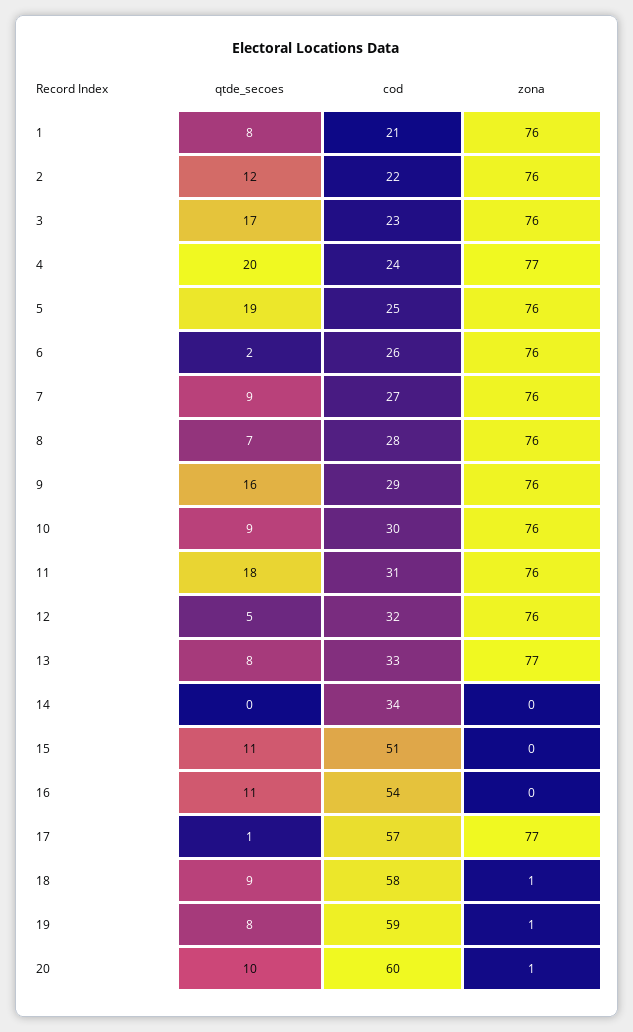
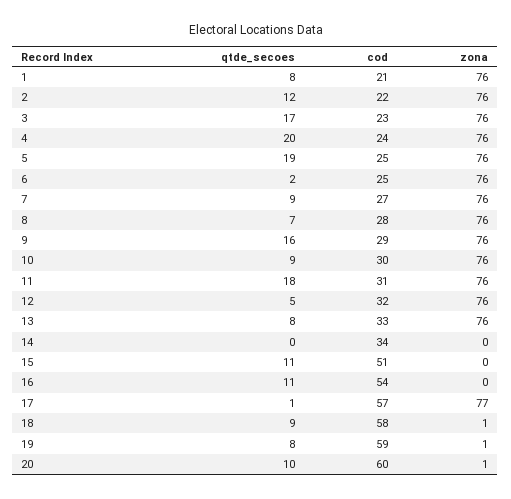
zona, 4: 77 -> 76
cod, 6: 26 -> 25
zona, 13: 77 -> 76

